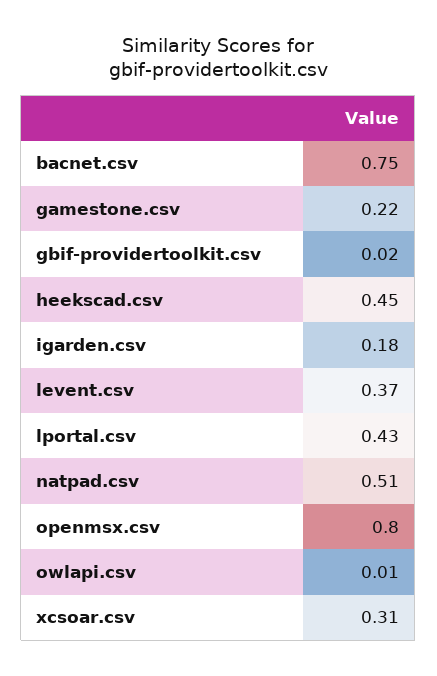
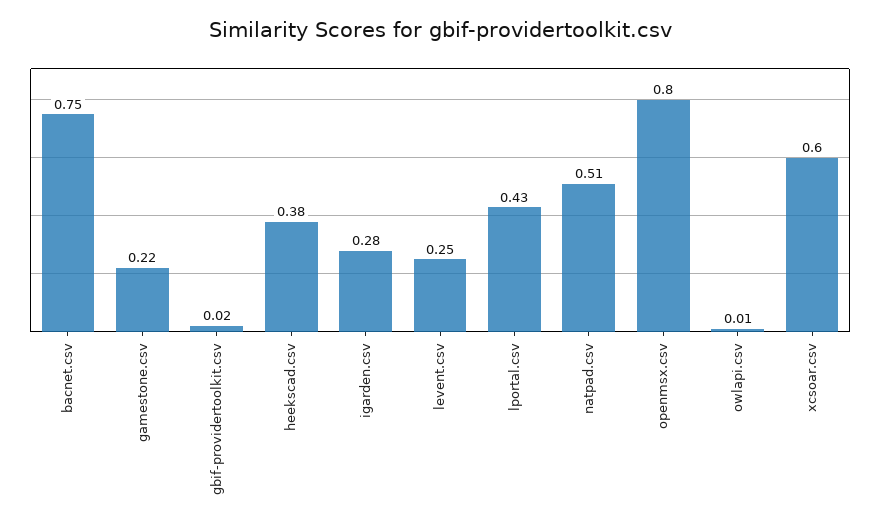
heekscad.csv: 0.45 -> 0.38
igarden.csv: 0.18 -> 0.28
levent.csv: 0.37 -> 0.25
xcsoar.csv: 0.31 -> 0.6

